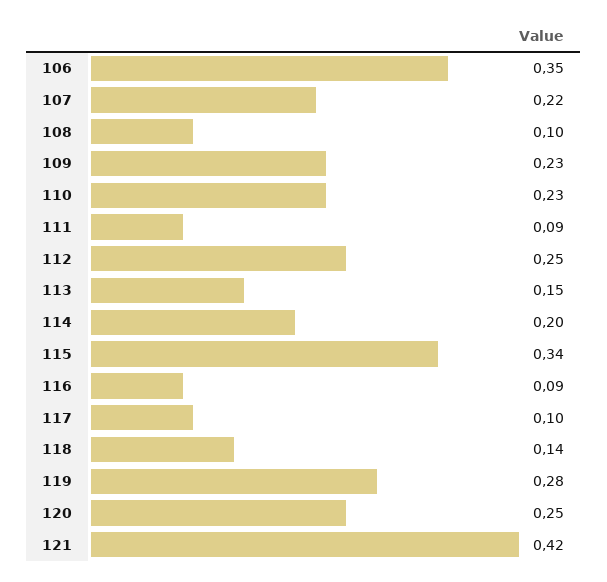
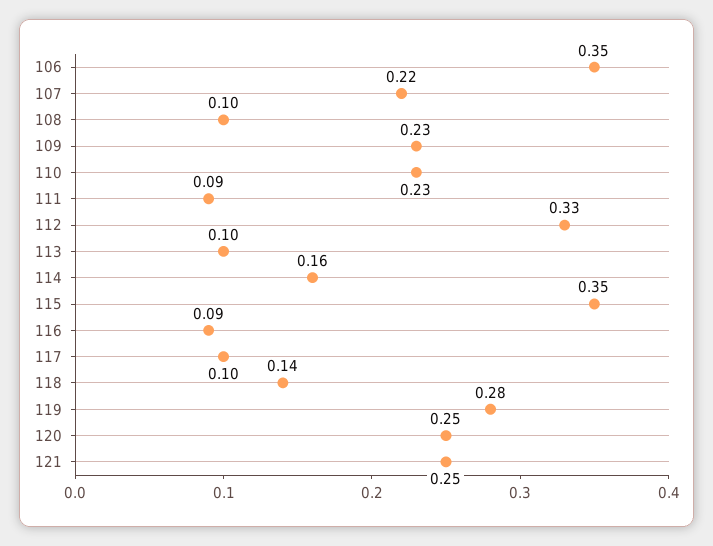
112: 0.25 -> 0.33
113: 0.15 -> 0.1
114: 0.2 -> 0.16
115: 0.34 -> 0.35
121: 0.42 -> 0.25

